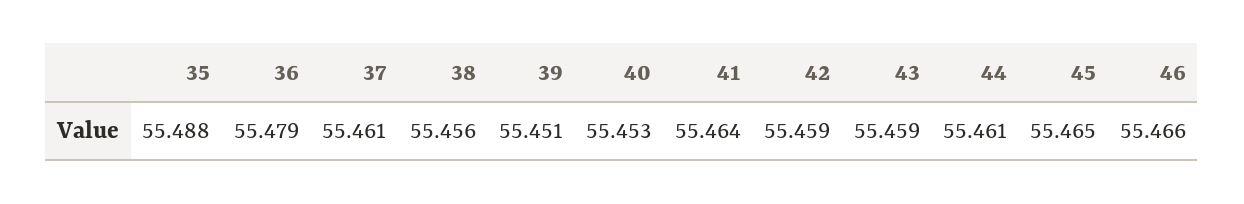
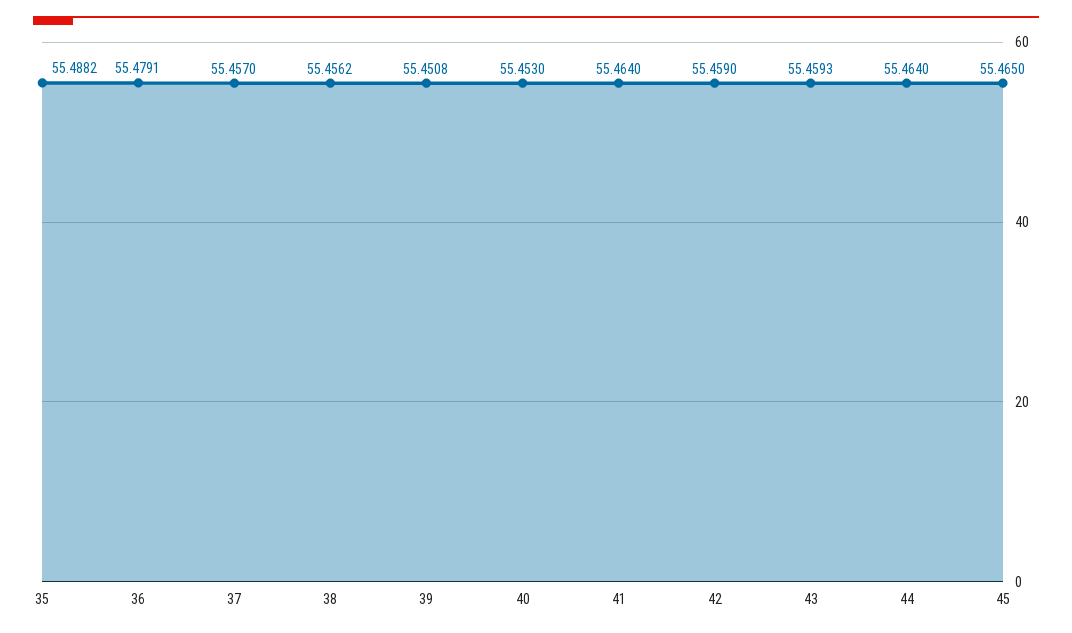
37: 55.461 -> 55.457
44: 55.461 -> 55.464
46: 55.466 -> none

